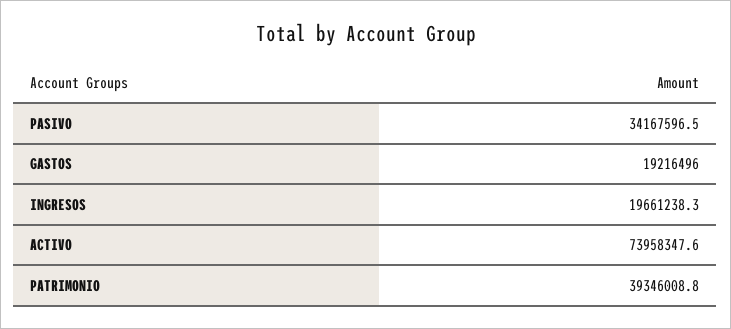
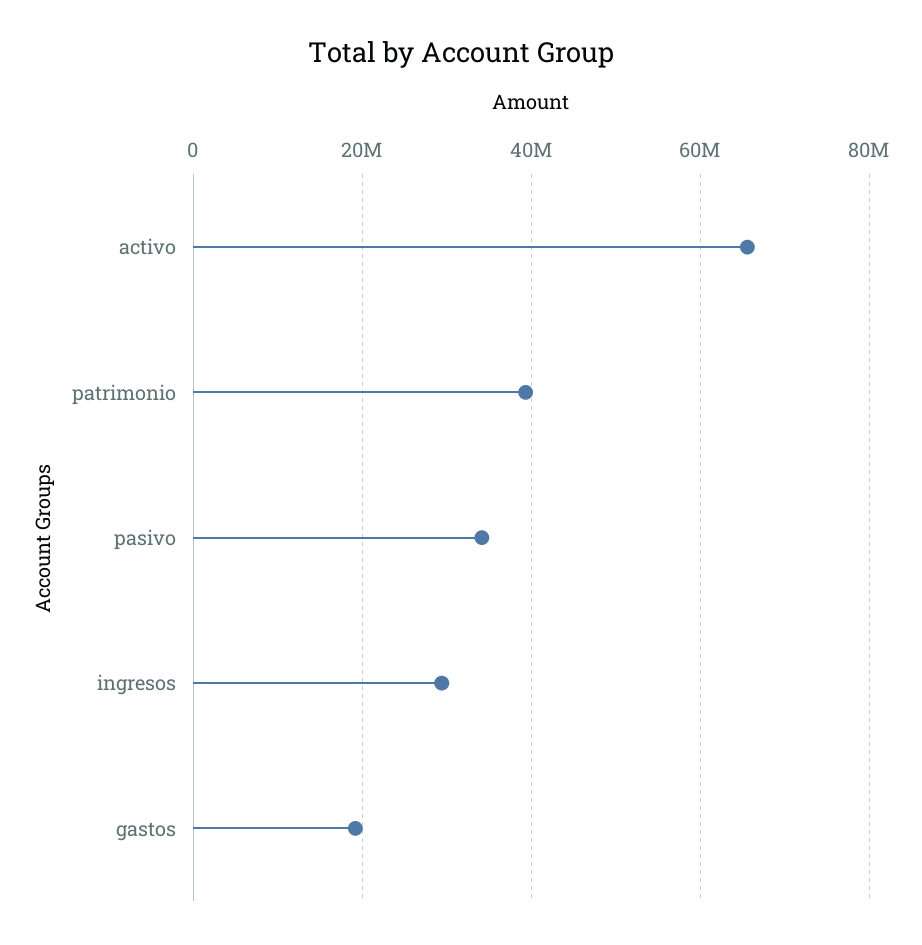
INGRESOS: 19661238.3 -> 30000000
ACTIVO: 73958347.6 -> 66000000

